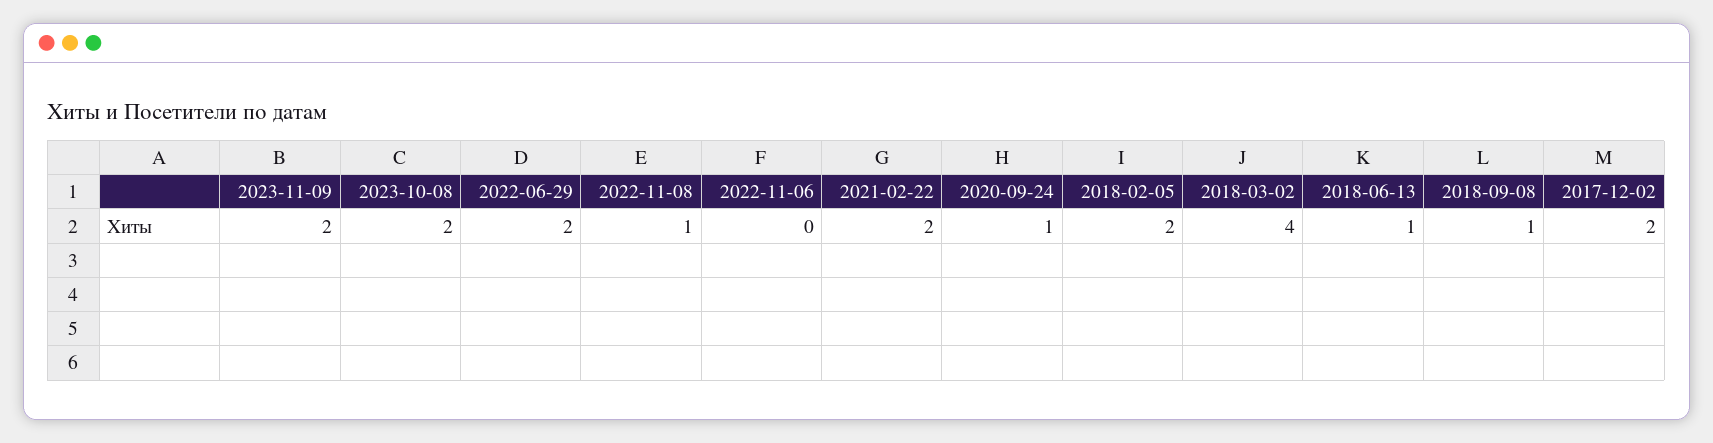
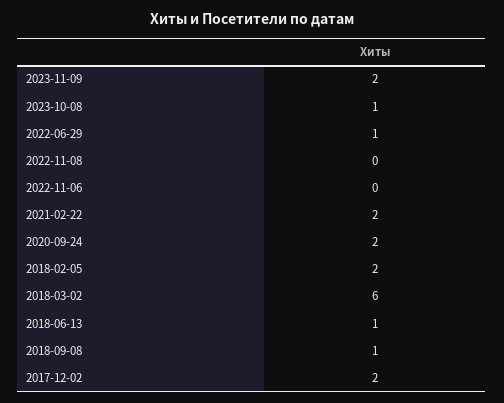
2023-10-08: 2 -> 1
2022-06-29: 2 -> 1
2022-11-08: 1 -> 0
2020-09-24: 1 -> 2
2018-03-02: 4 -> 6

